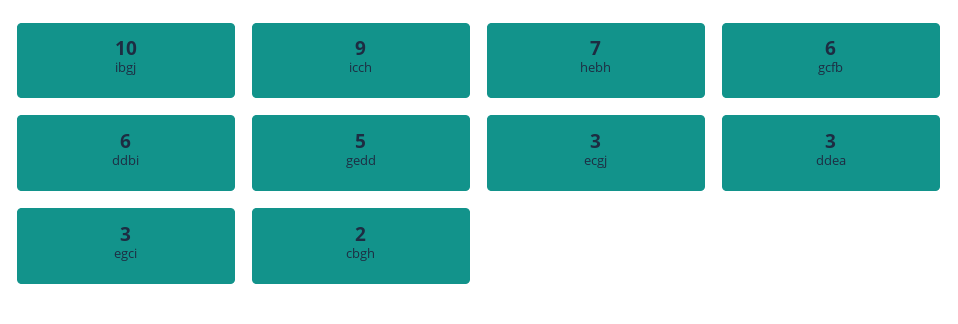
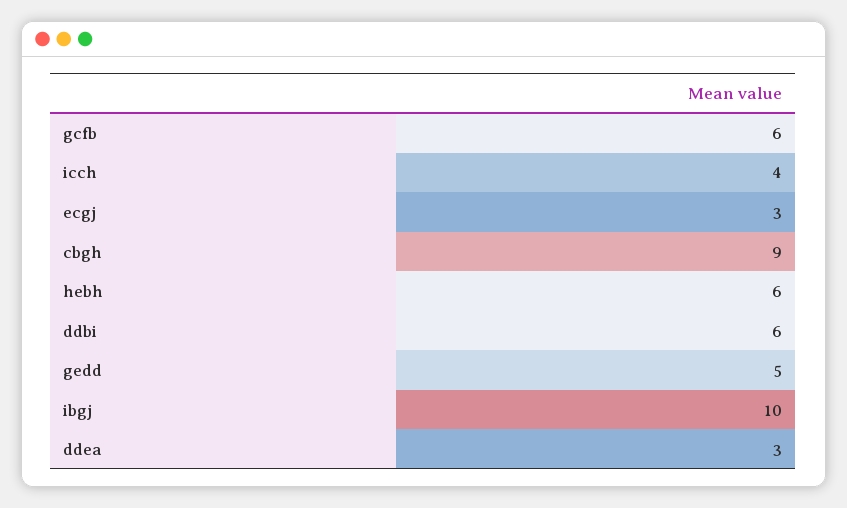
icch: 9 -> 4
hebh: 7 -> 6
egci: 3 -> none
cbgh: 2 -> 9

